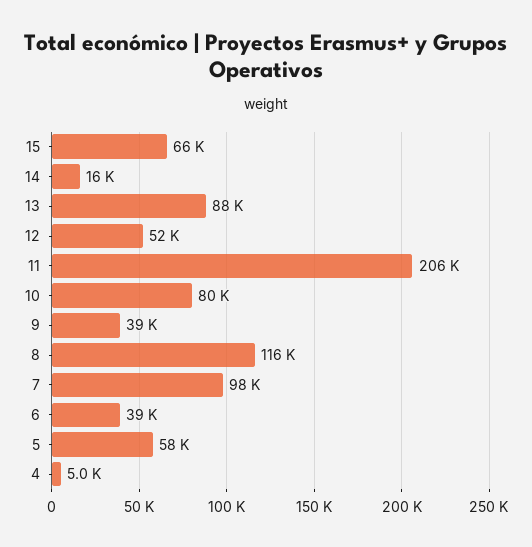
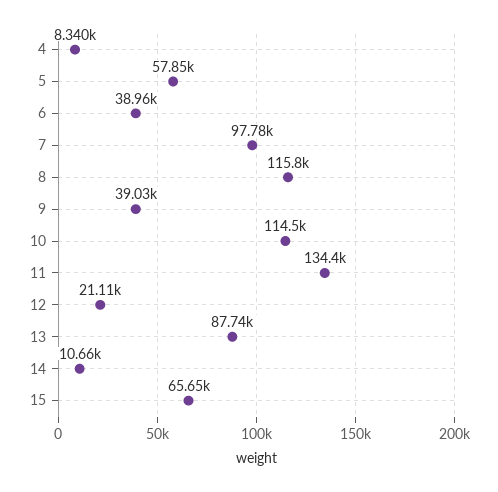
14: 16000 -> 10660
12: 52000 -> 21110
11: 206000 -> 134400
10: 80000 -> 114500
4: 5000 -> 8340

